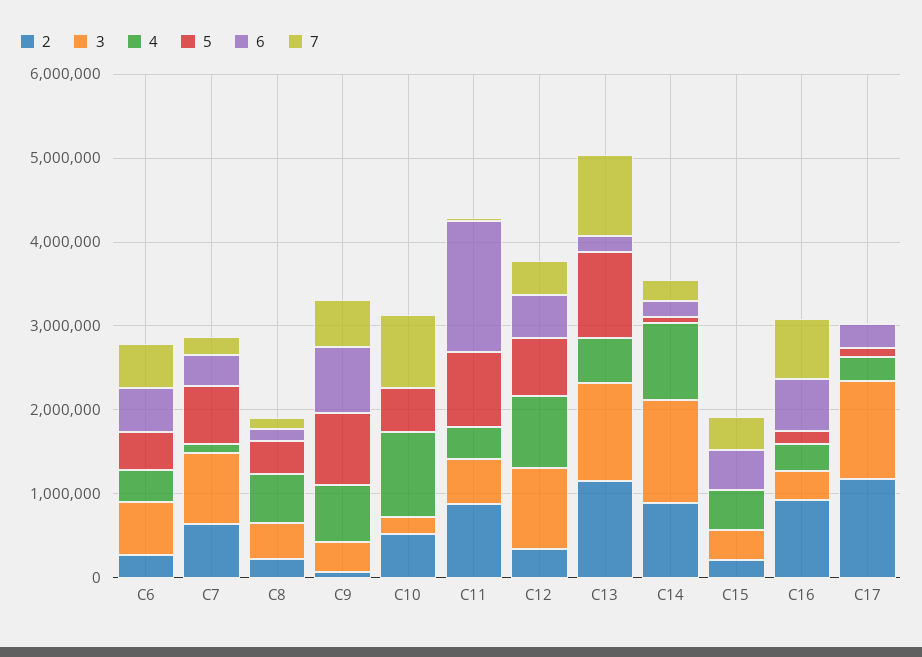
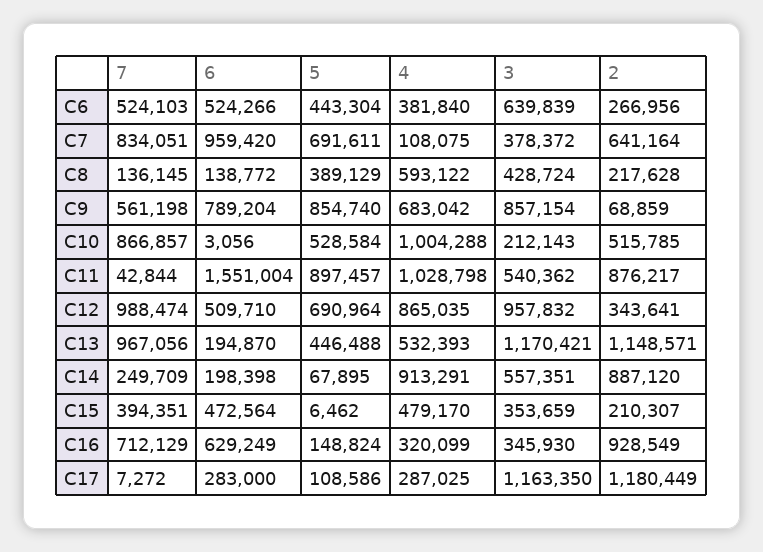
3, C7: 800000 -> 378372
6, C7: 400000 -> 959420
7, C7: 200000 -> 834051
3, C9: 400000 -> 857154
4, C11: 400000 -> 1028798
7, C12: 400000 -> 988474
5, C13: 1000000 -> 446488
3, C14: 1200000 -> 557351

